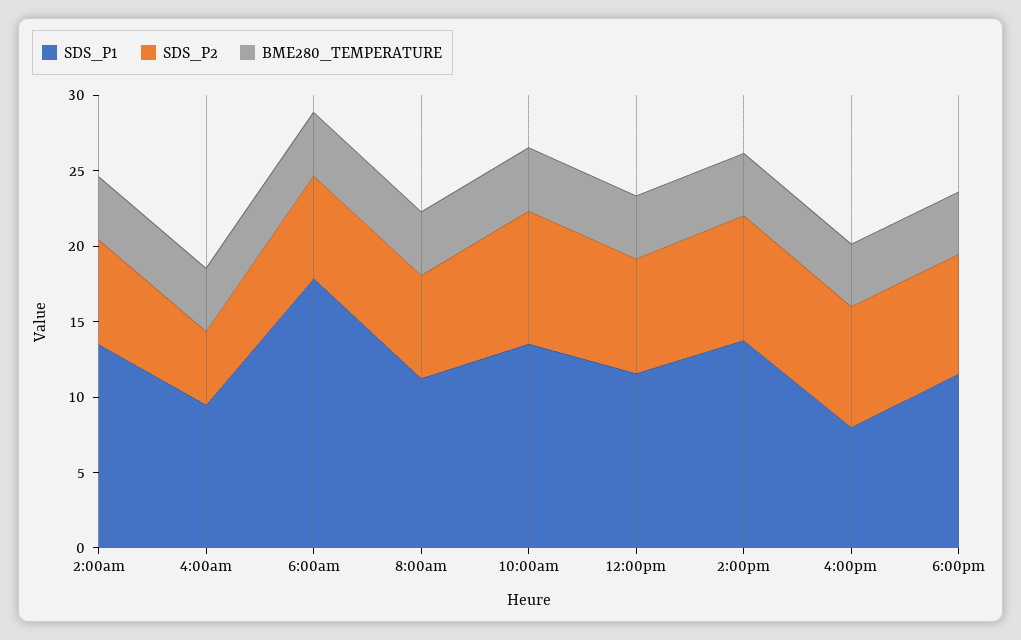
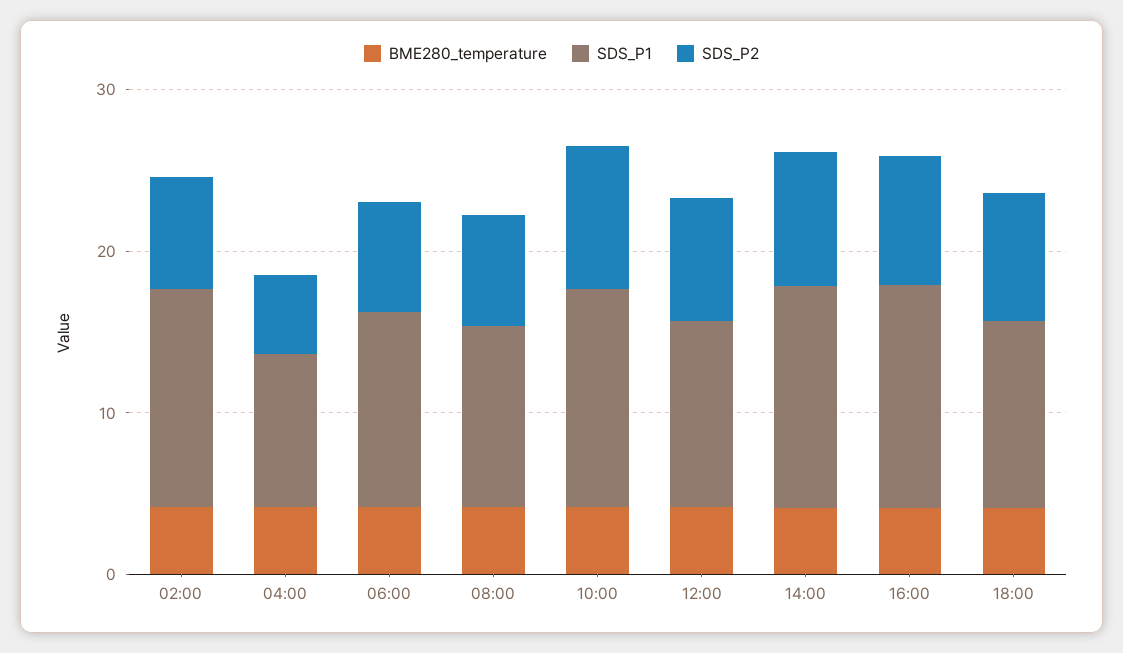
SDS_P1, 6:00am: 18 -> 12
SDS_P1, 4:00pm: 8 -> 14

